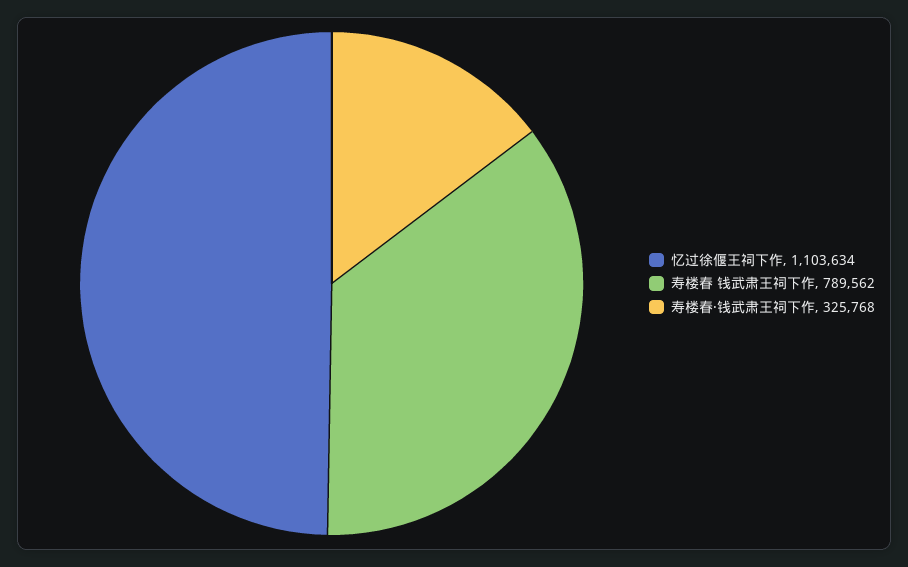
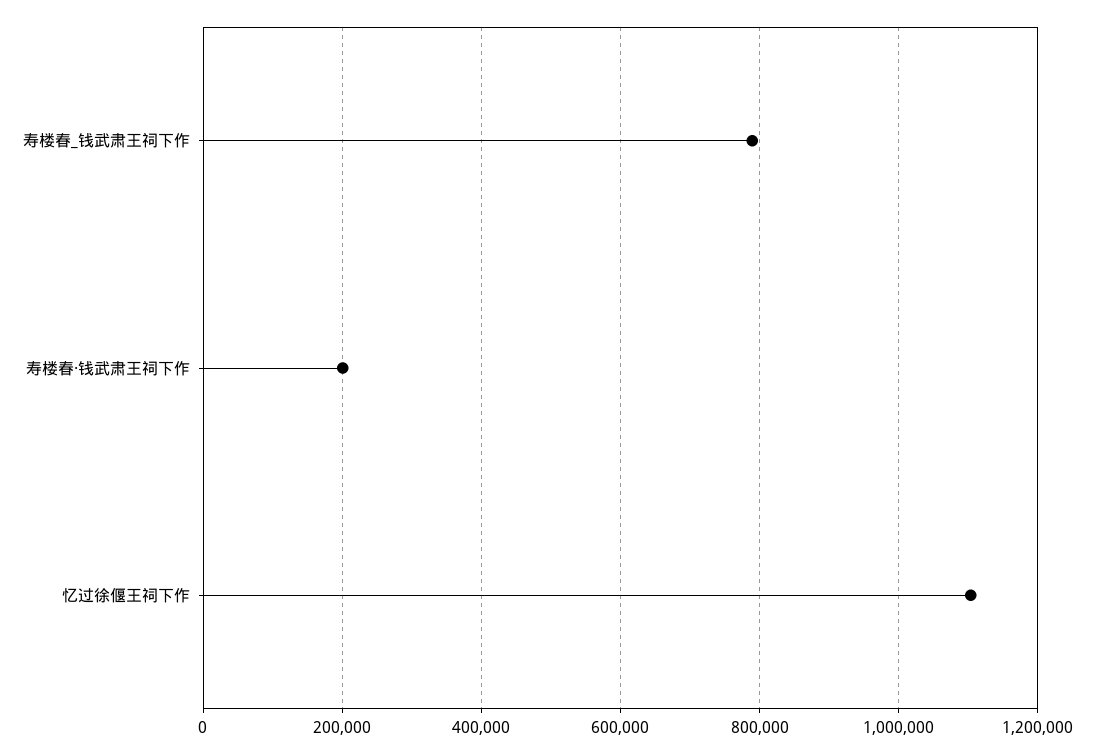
寿楼春·钱武肃王祠下作: 325768 -> 200000

